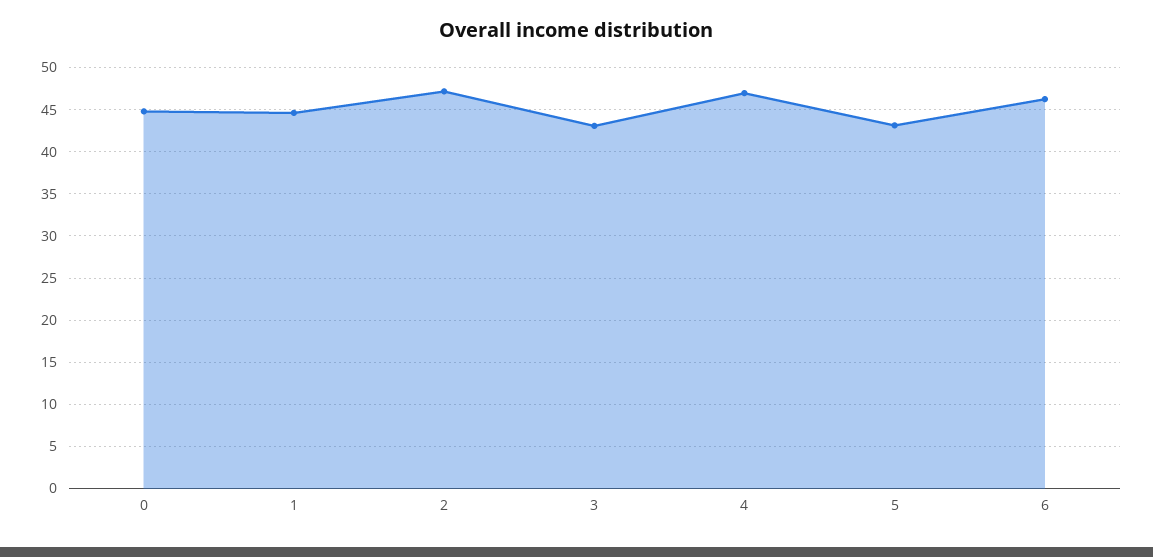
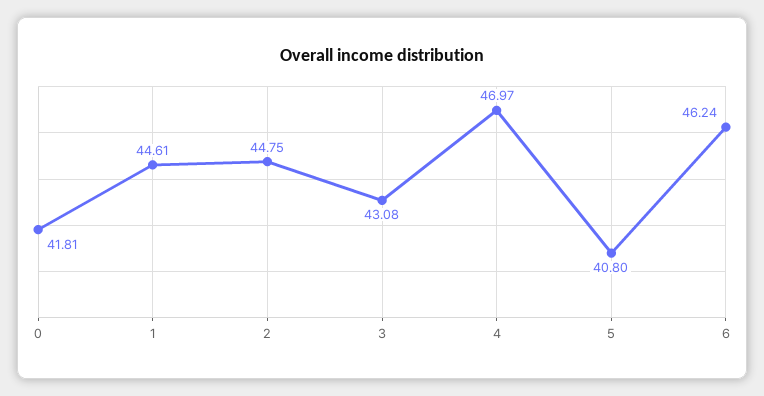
0: 45 -> 41.81
2: 47 -> 44.75
5: 43 -> 40.8

